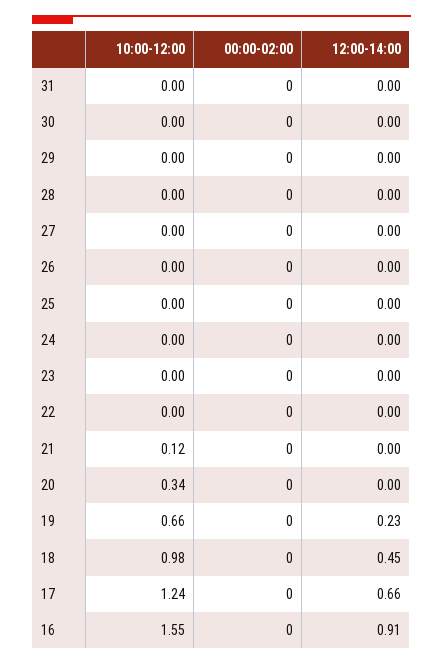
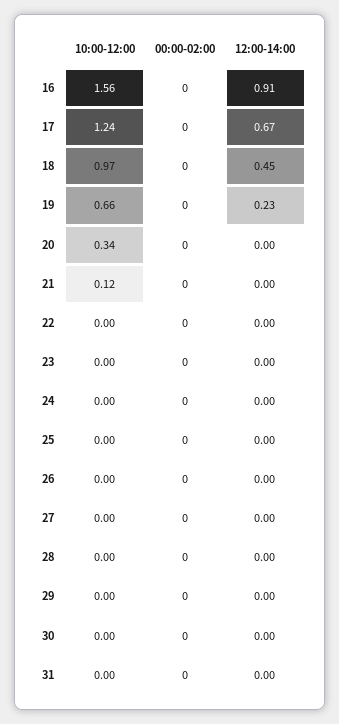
10:00-12:00, 18: 0.98 -> 0.97
12:00-14:00, 17: 0.66 -> 0.67
10:00-12:00, 16: 1.55 -> 1.56

